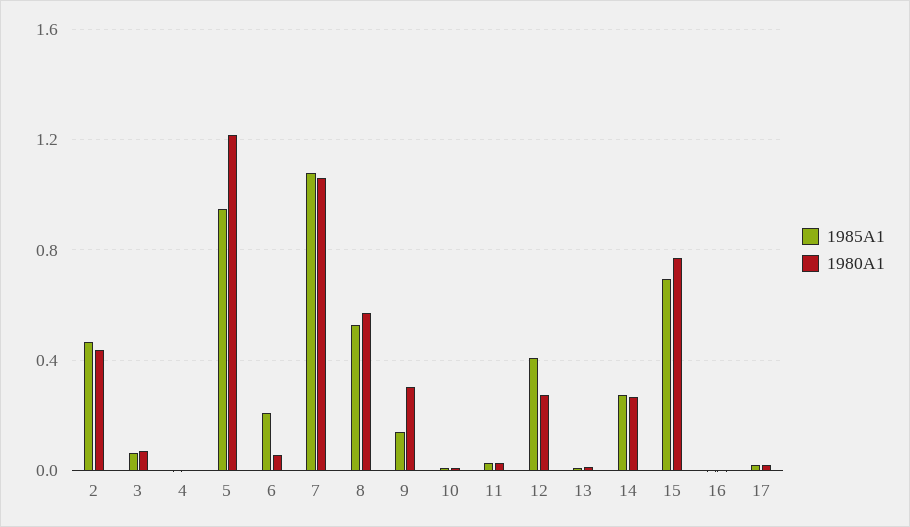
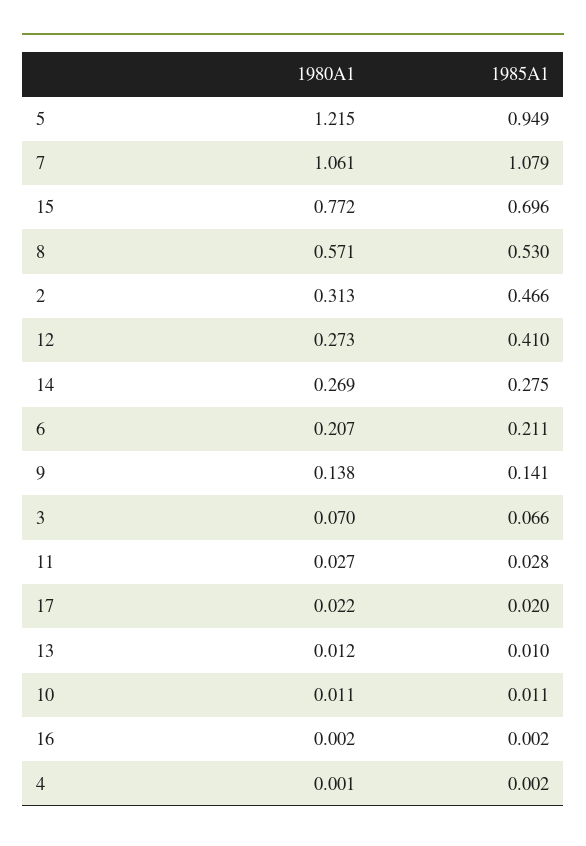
1980A1, 2: 0.45 -> 0.313
1980A1, 6: 0.05 -> 0.207
1980A1, 9: 0.3 -> 0.138

